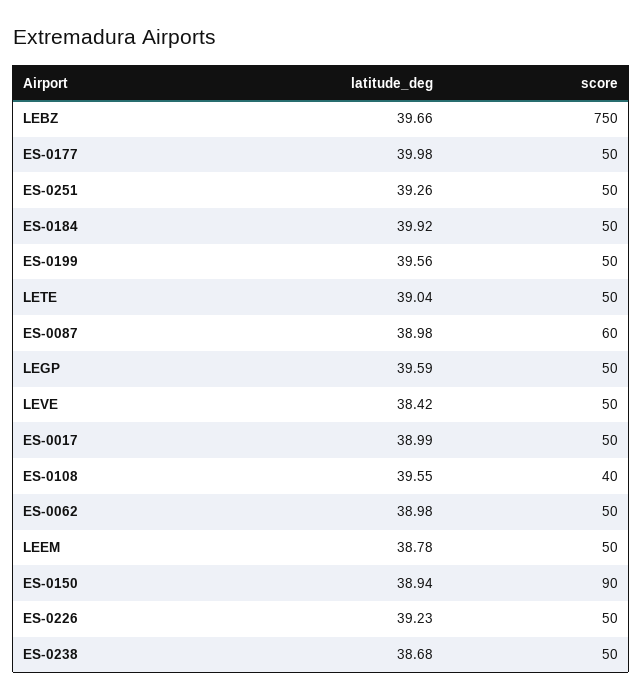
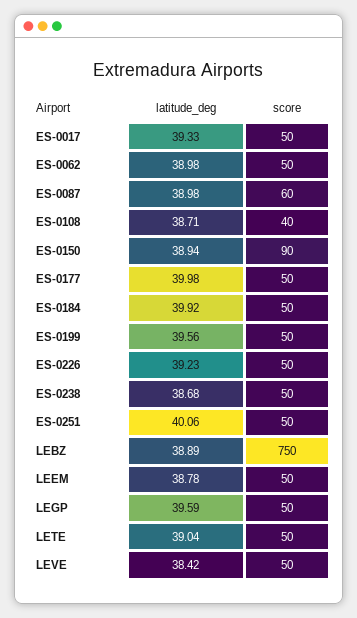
latitude_deg, LEBZ: 39.66 -> 38.89
latitude_deg, ES-0251: 39.26 -> 40.06
latitude_deg, ES-0017: 38.99 -> 39.33
latitude_deg, ES-0108: 39.55 -> 38.71

